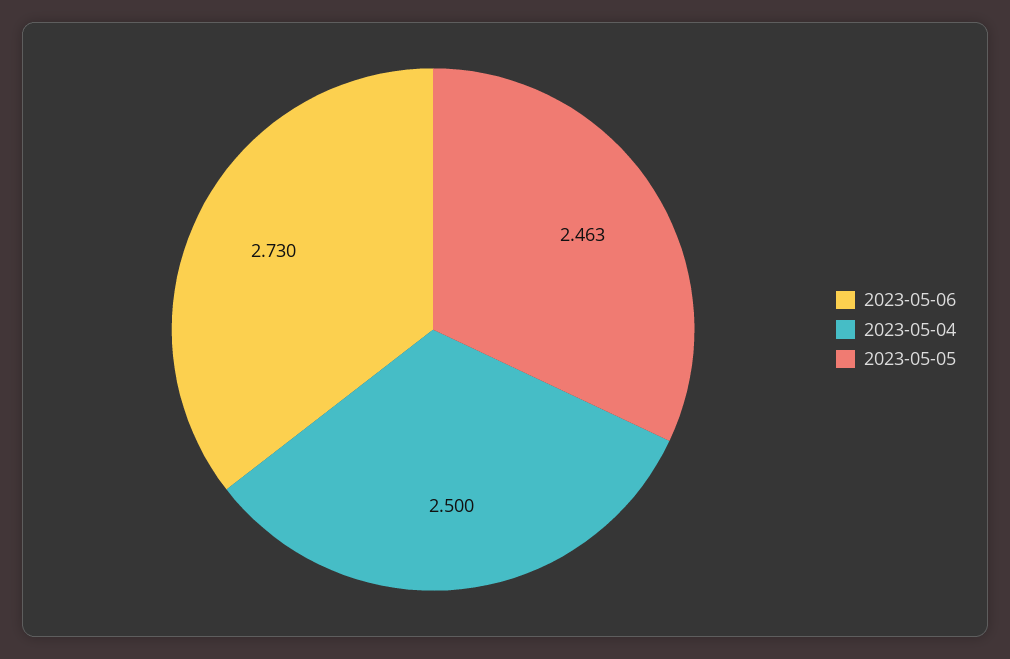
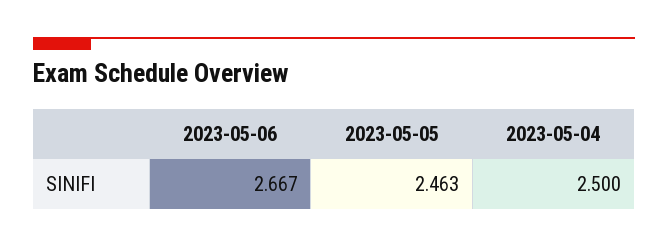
2023-05-06: 2.73 -> 2.667

